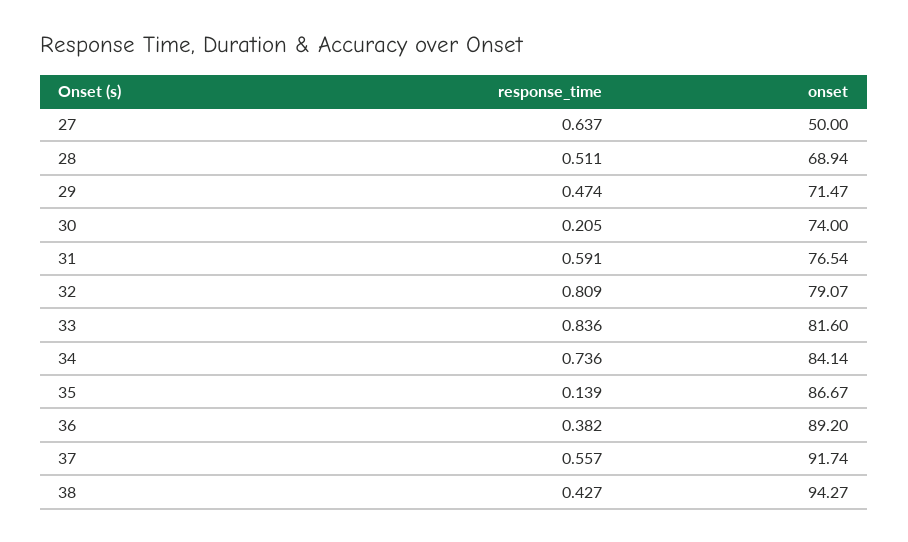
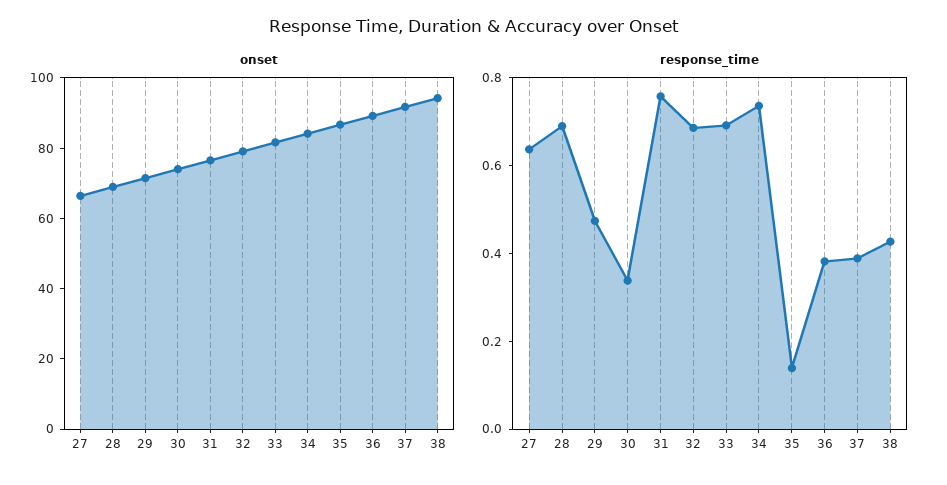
onset, 27: 50 -> 65
response_time, 28: 0.511 -> 0.7
response_time, 30: 0.205 -> 0.35
response_time, 31: 0.591 -> 0.75
response_time, 32: 0.809 -> 0.7
response_time, 33: 0.836 -> 0.7
response_time, 37: 0.557 -> 0.4

